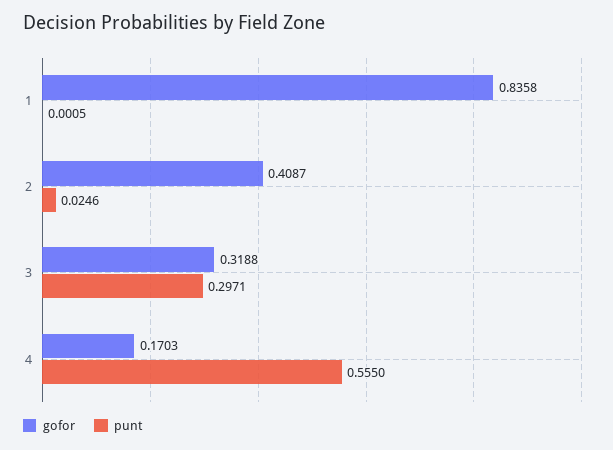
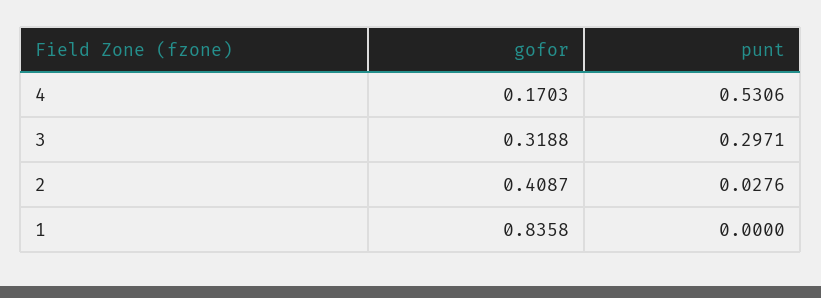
punt, 1: 0.0005 -> 0
punt, 2: 0.0246 -> 0.0276
punt, 4: 0.555 -> 0.5306

